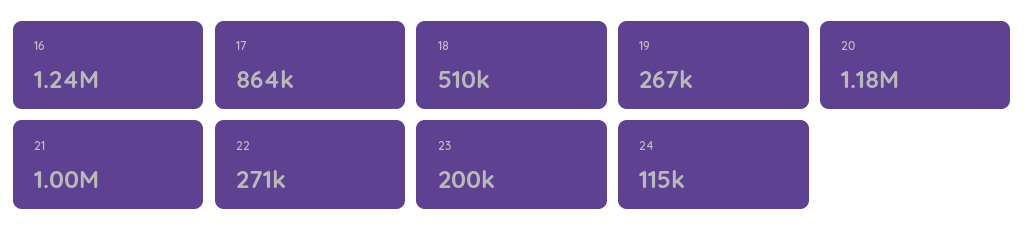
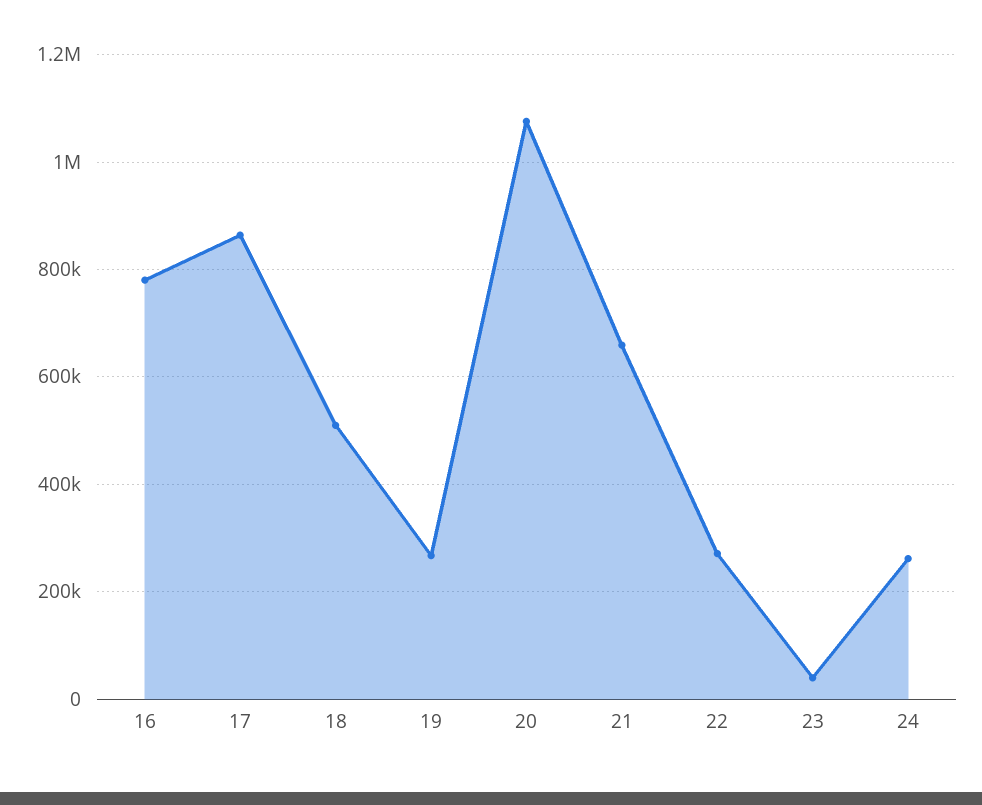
16: 1240000 -> 780000
20: 1180000 -> 1080000
21: 1000000 -> 660000
23: 200000 -> 40000
24: 115000 -> 260000

